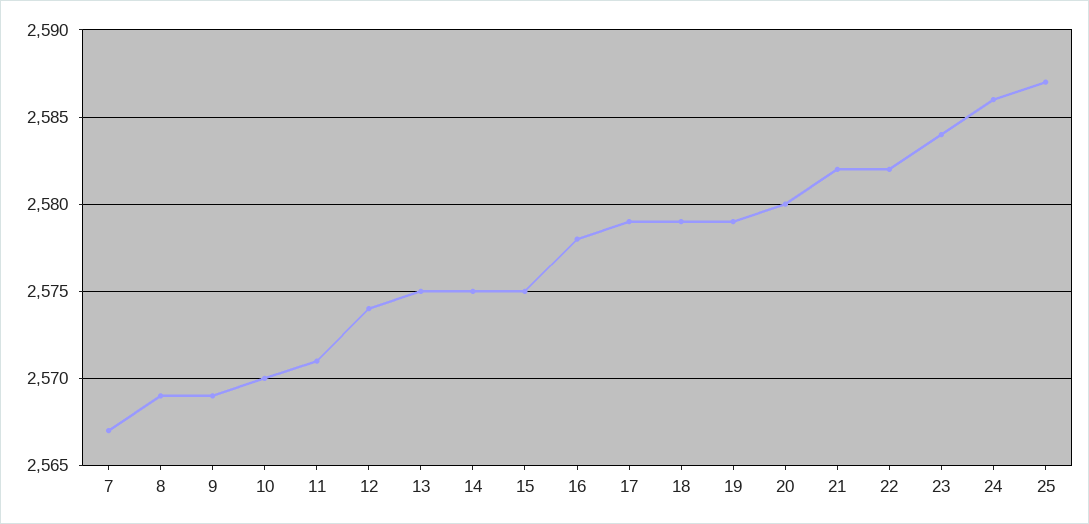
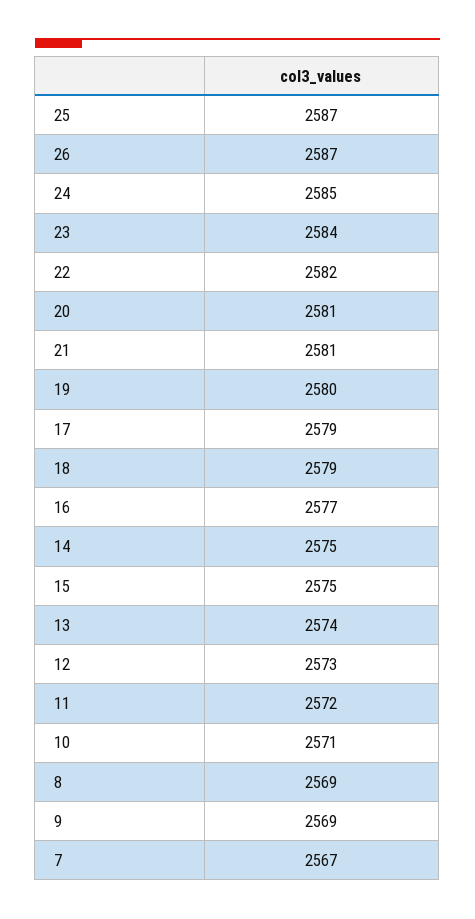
10: 2570 -> 2571
11: 2571 -> 2572
12: 2574 -> 2573
13: 2575 -> 2574
16: 2578 -> 2577
19: 2579 -> 2580
20: 2580 -> 2581
21: 2582 -> 2581
24: 2586 -> 2585
26: none -> 2587

